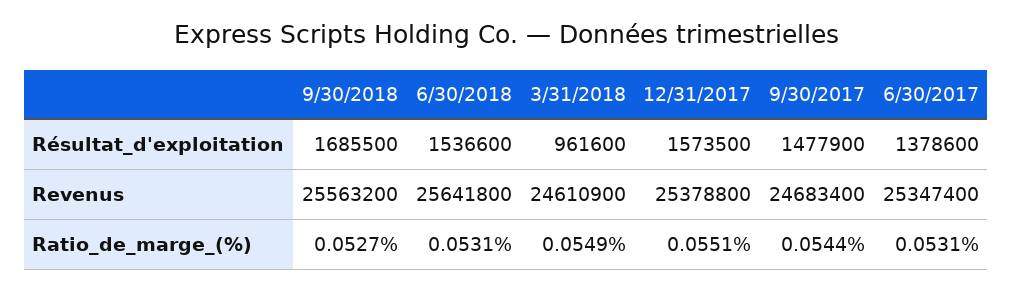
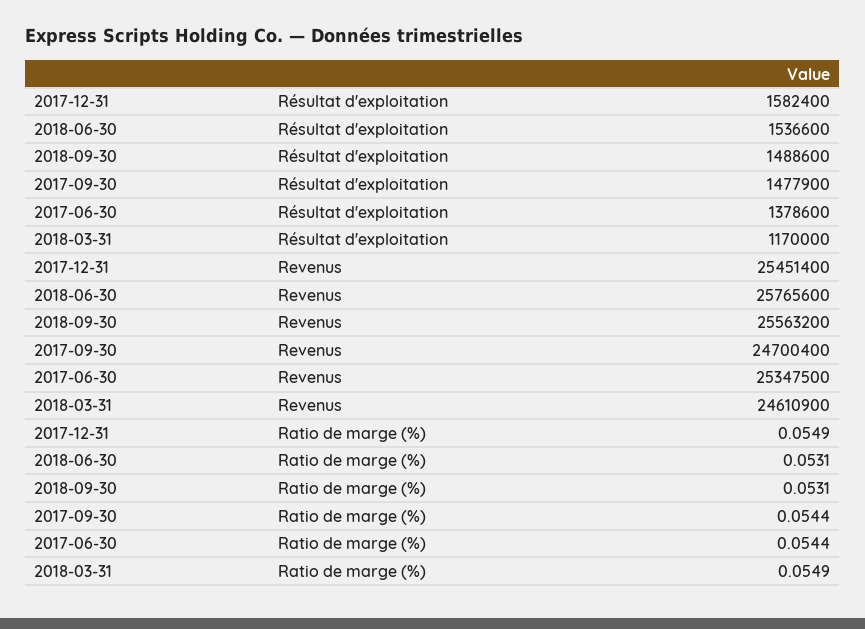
9/30/2018, Résultat_d'exploitation: 1685500 -> 1488600
3/31/2018, Résultat_d'exploitation: 961600 -> 1170000
12/31/2017, Résultat_d'exploitation: 1573500 -> 1582400
6/30/2018, Revenus: 25641800 -> 25765600
12/31/2017, Revenus: 25378800 -> 25451400
9/30/2017, Revenus: 24683400 -> 24700400
6/30/2017, Revenus: 25347400 -> 25347500
9/30/2018, Ratio_de_marge_(%): 0.0527 -> 0.0531
12/31/2017, Ratio_de_marge_(%): 0.0551 -> 0.0549
6/30/2017, Ratio_de_marge_(%): 0.0531 -> 0.0544

